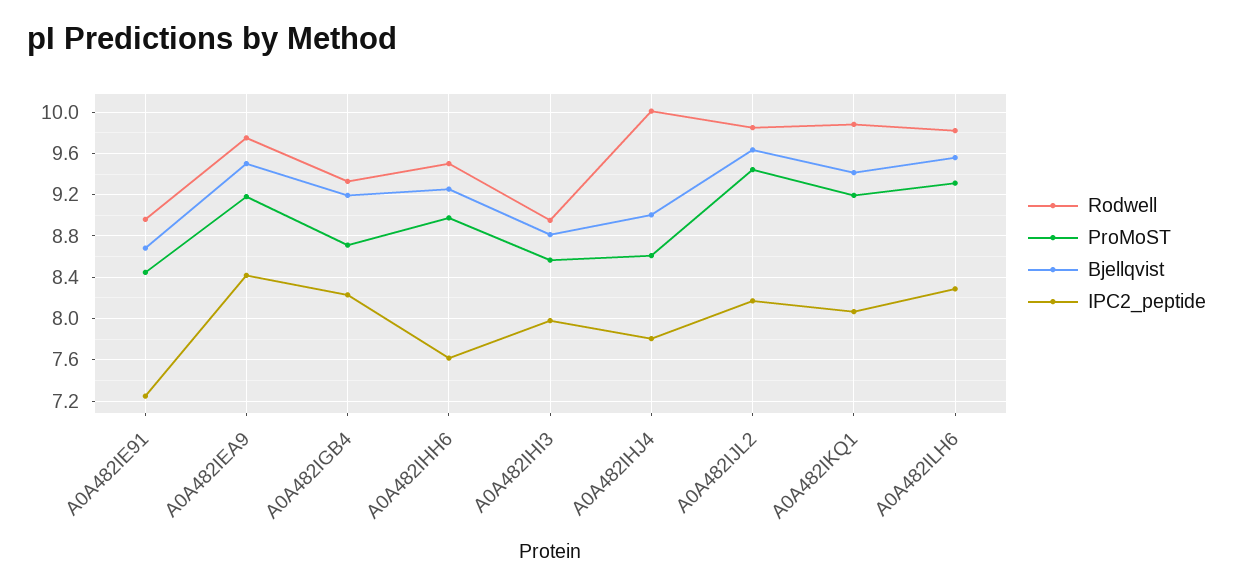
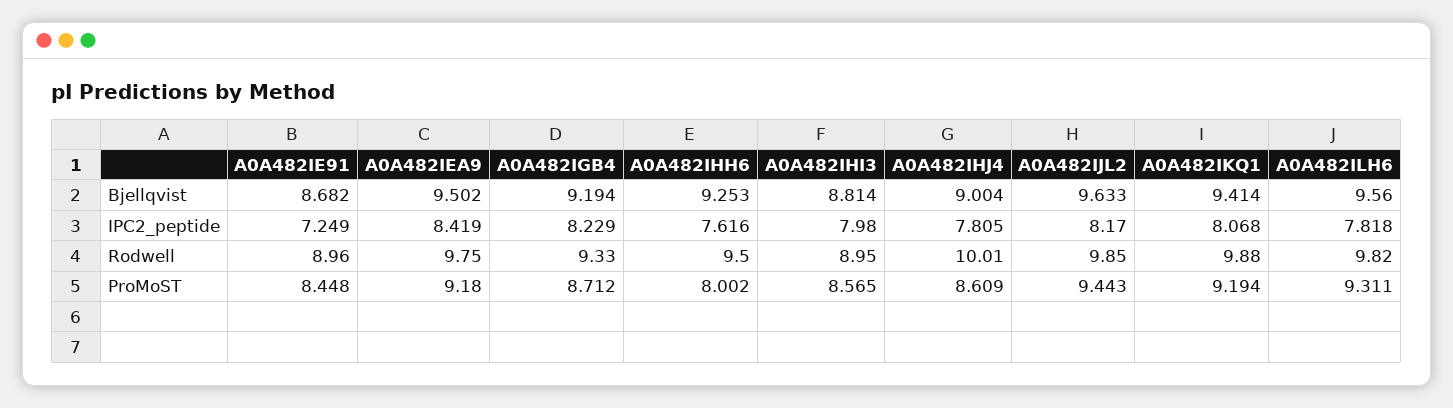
ProMoST, A0A482IHH6: 9 -> 8.002
IPC2_peptide, A0A482ILH6: 8.3 -> 7.818

